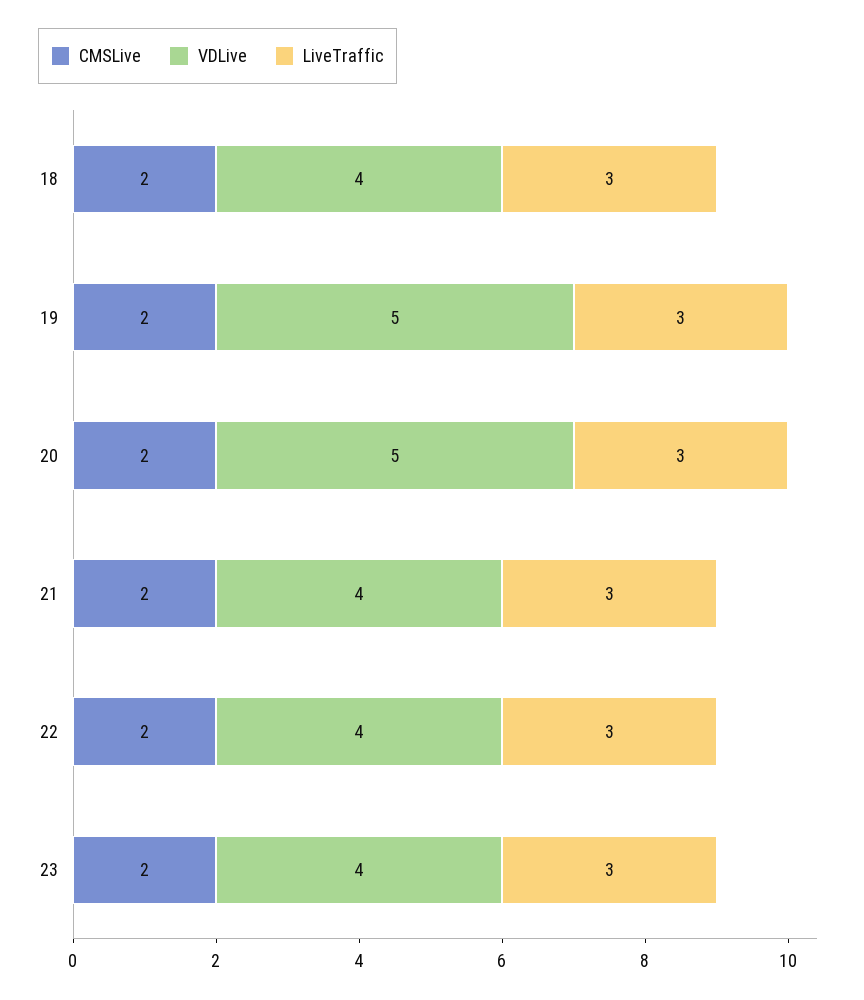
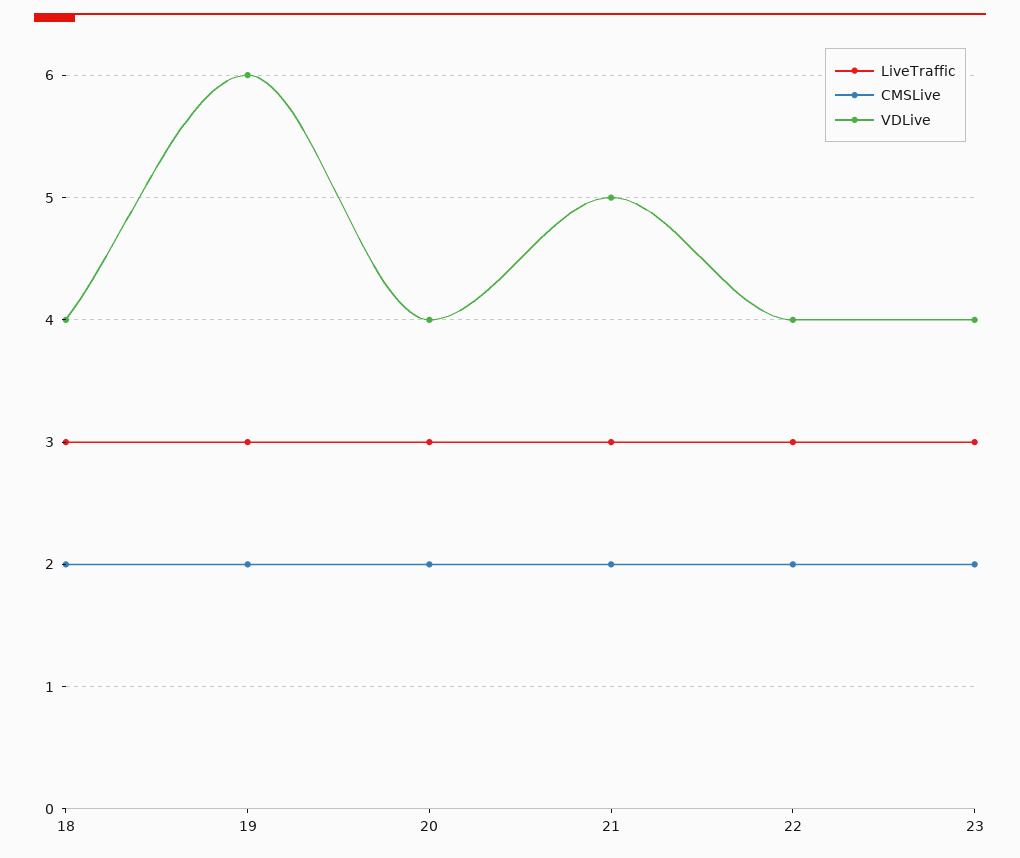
VDLive, 19: 5 -> 6
VDLive, 20: 5 -> 4
VDLive, 21: 4 -> 5

